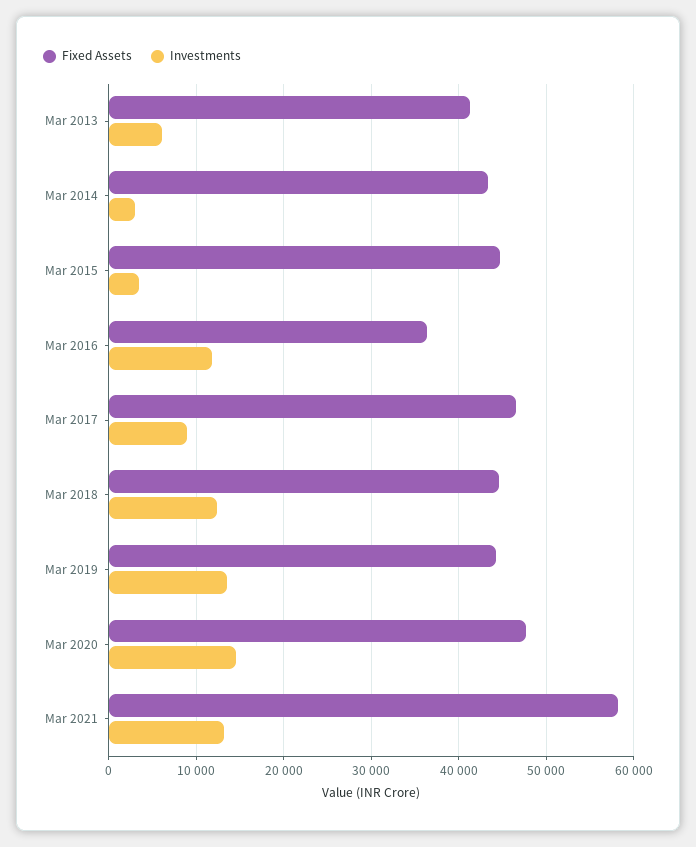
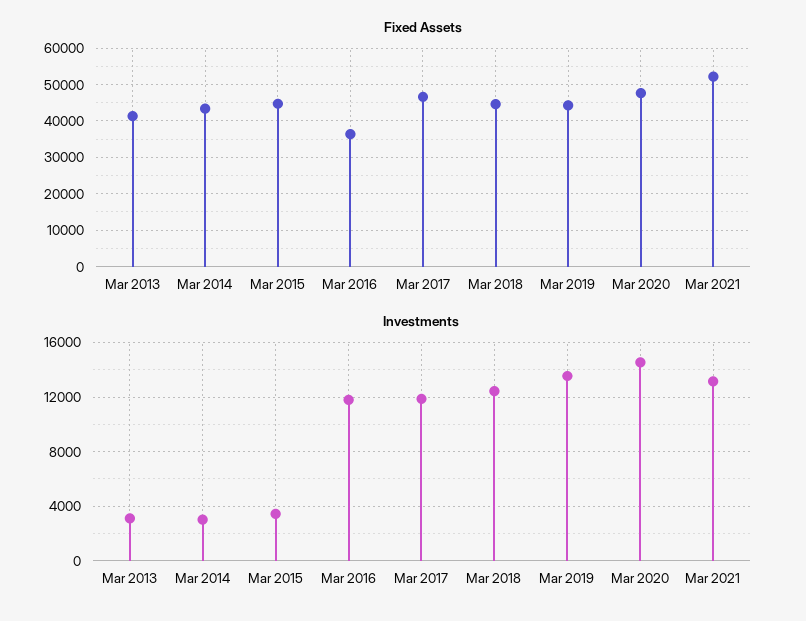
Investments, Mar 2013: 6000 -> 3000
Investments, Mar 2017: 9000 -> 12000
Fixed Assets, Mar 2021: 58000 -> 52000

